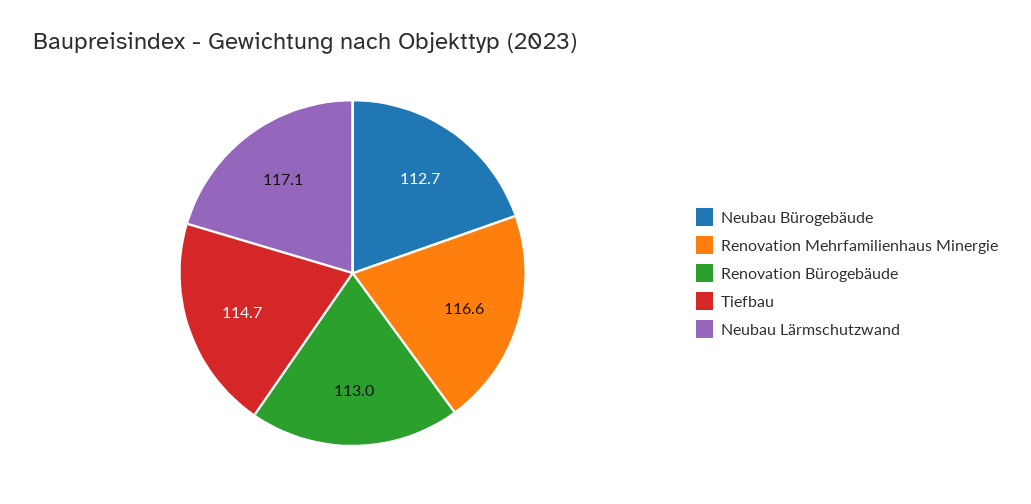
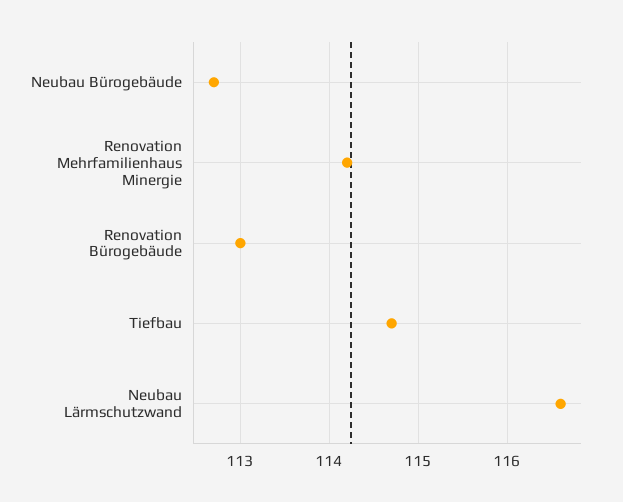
Renovation Mehrfamilienhaus Minergie: 116.6 -> 114.2
Neubau Lärmschutzwand: 117.1 -> 116.6

